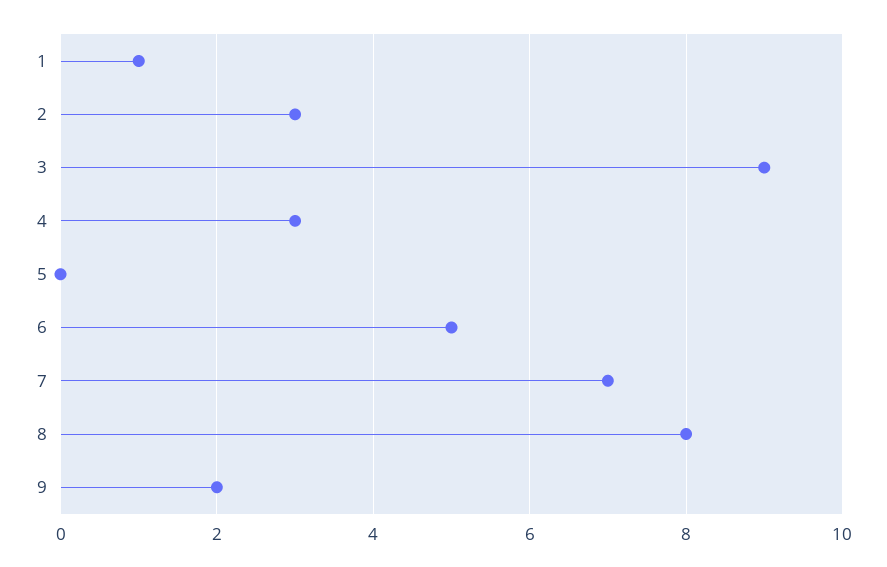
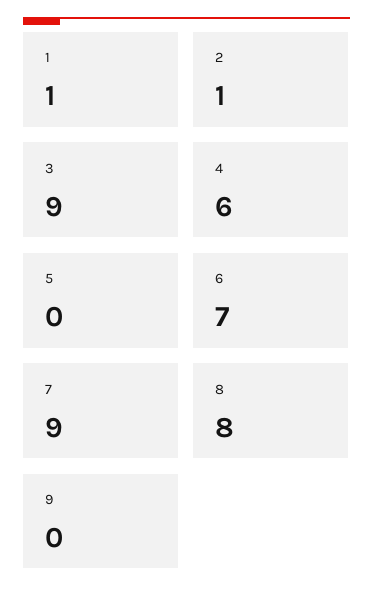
2: 3 -> 1
4: 3 -> 6
6: 5 -> 7
7: 7 -> 9
9: 2 -> 0

